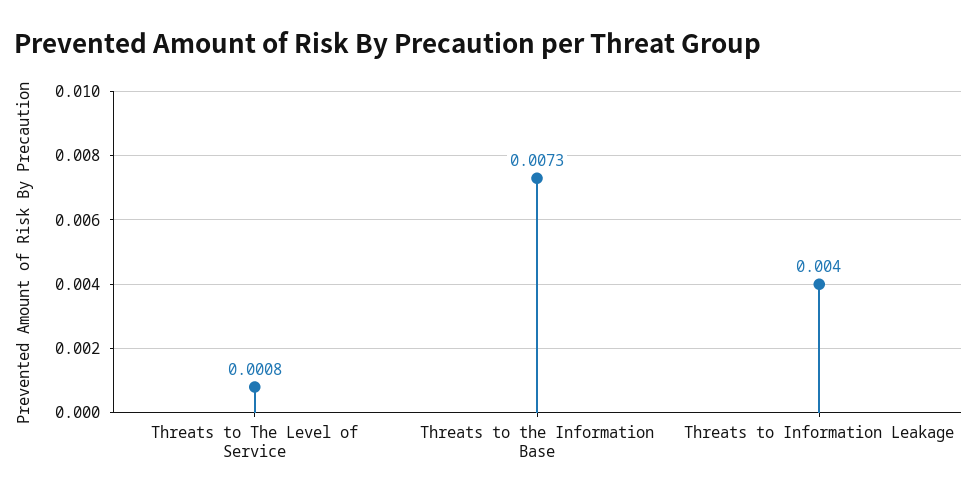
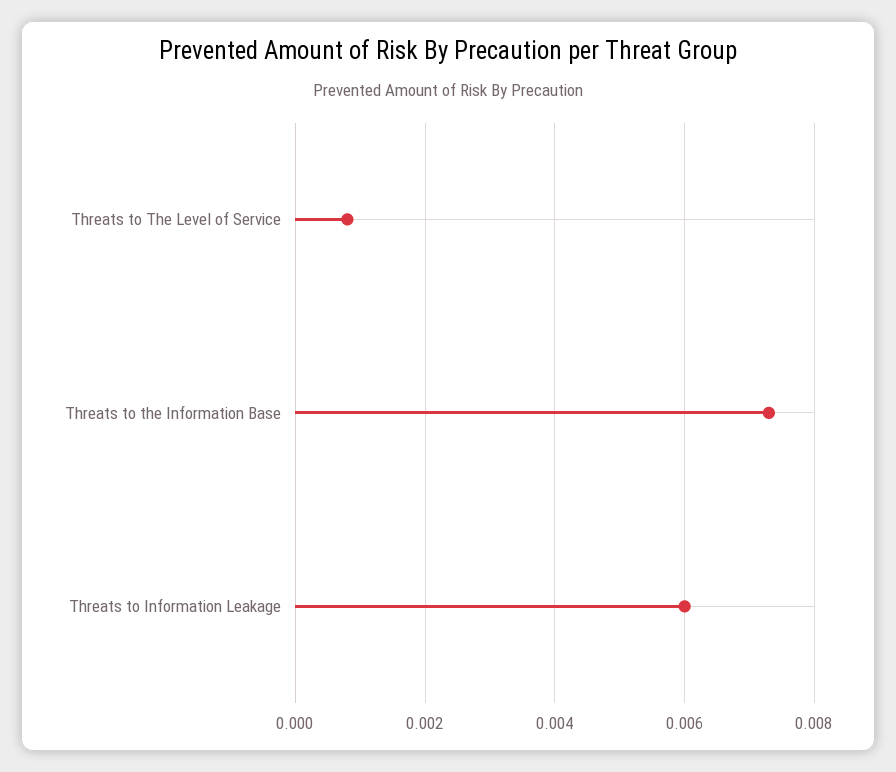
Threats to Information Leakage: 0.004 -> 0.006

